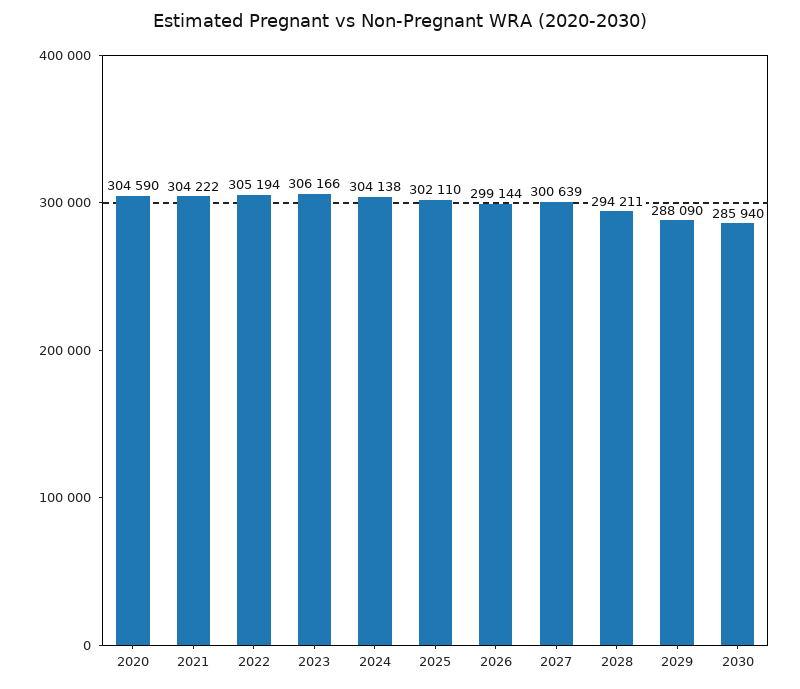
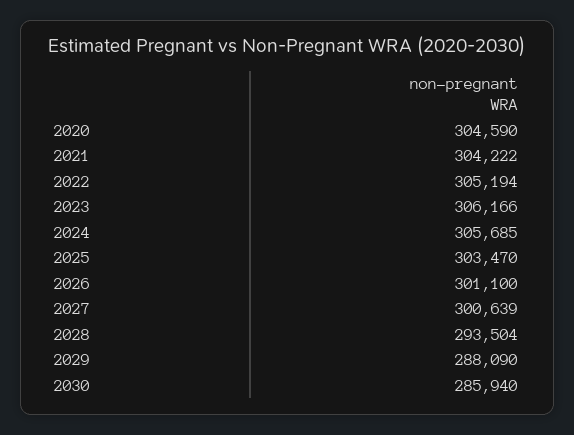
2024: 304138 -> 305685
2025: 302110 -> 303470
2026: 299144 -> 301100
2028: 294211 -> 293504

